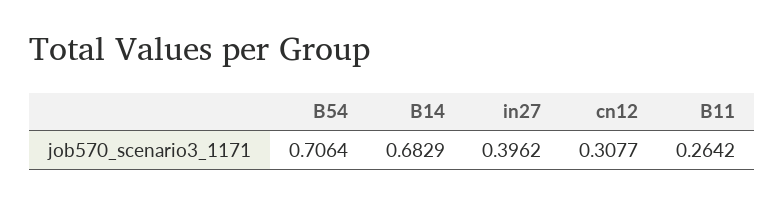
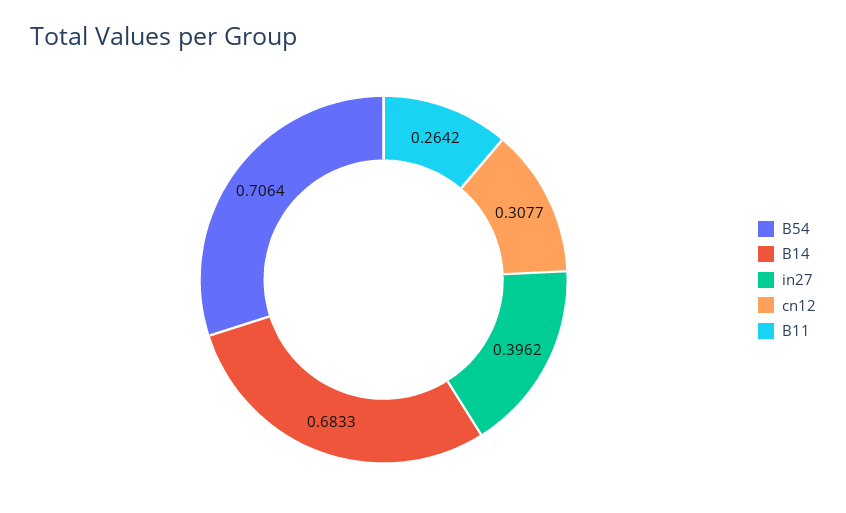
B14: 0.6829 -> 0.6833

